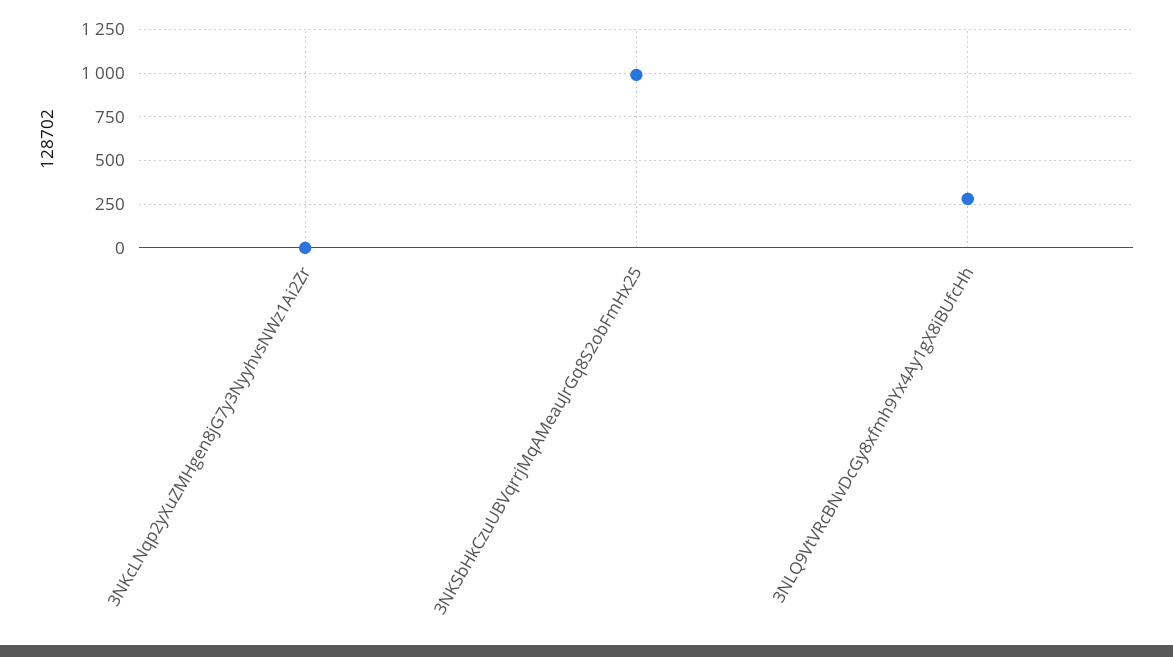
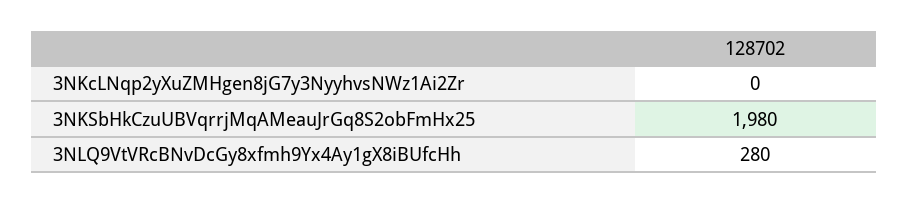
3NKSbHkCzuUBVqrrjMqAMeauJrGq8S2obFmHx25: 1000 -> 1980

